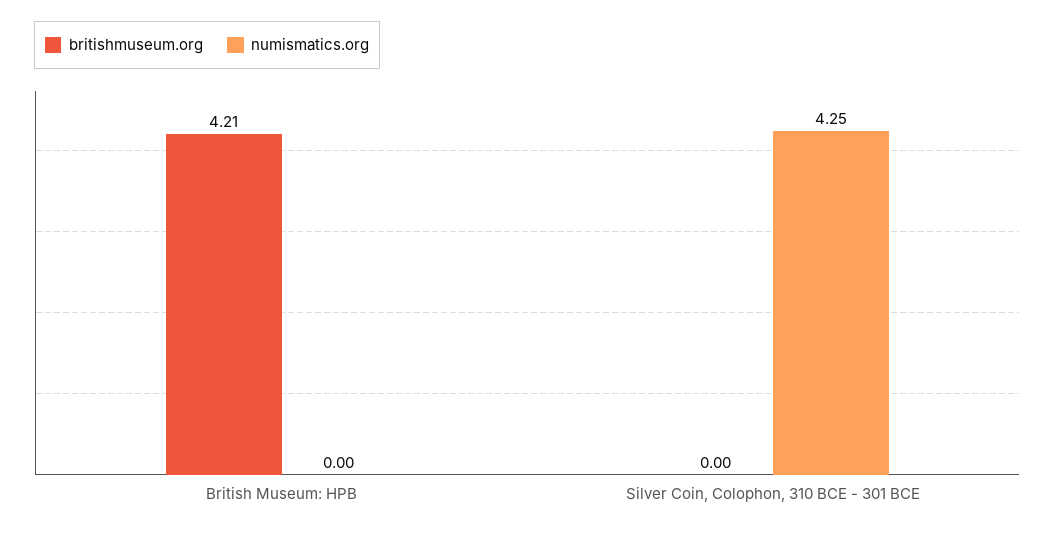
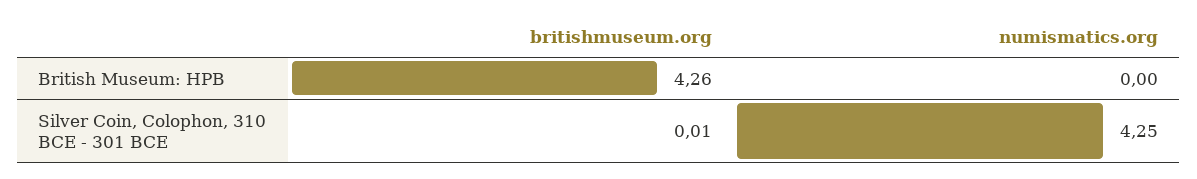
britishmuseum.org, British Museum: HPB: 4.21 -> 4.26
britishmuseum.org, Silver Coin, Colophon, 310 BCE - 301 BCE: 0 -> 0.01

